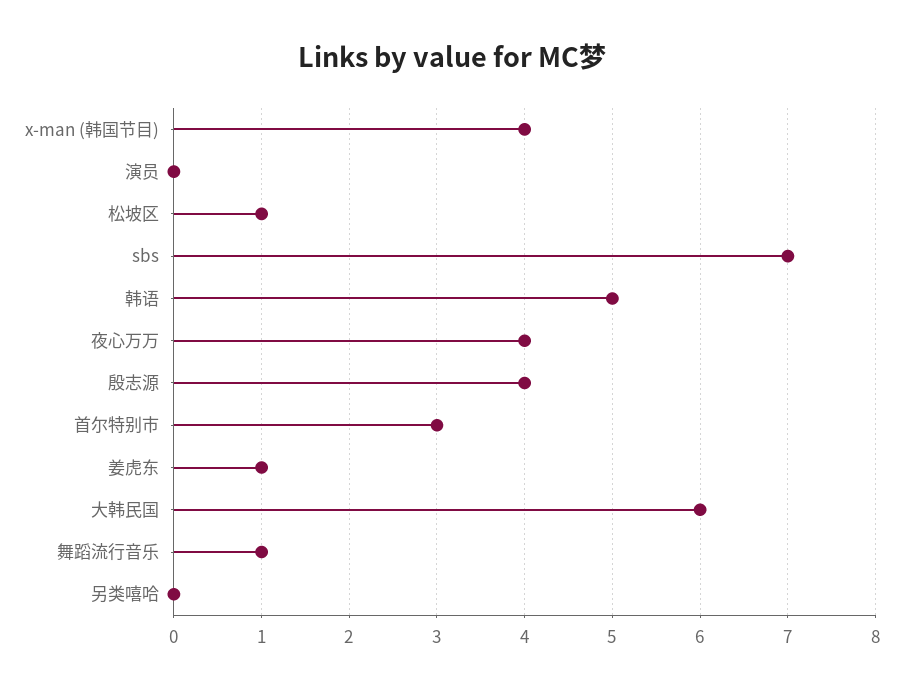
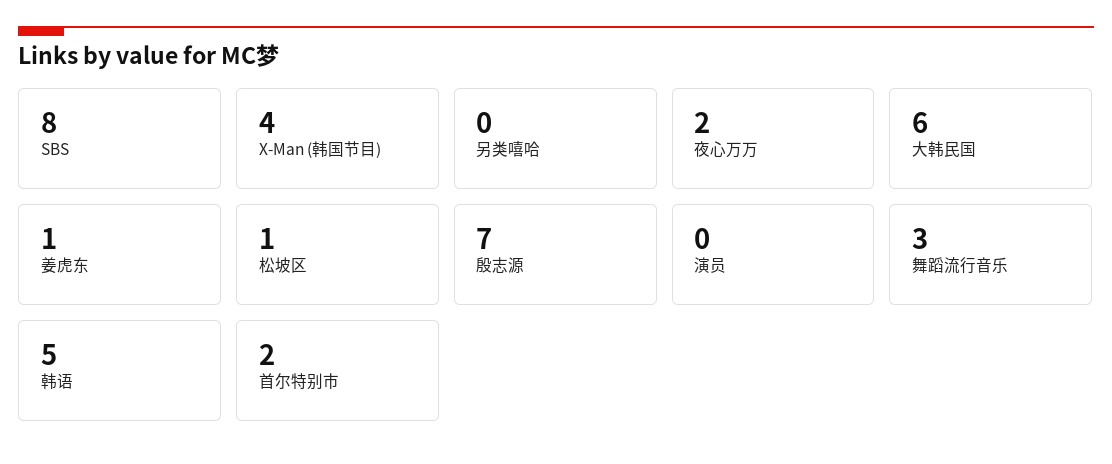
sbs: 7 -> 8
夜心万万: 4 -> 2
殷志源: 4 -> 7
首尔特别市: 3 -> 2
舞蹈流行音乐: 1 -> 3

